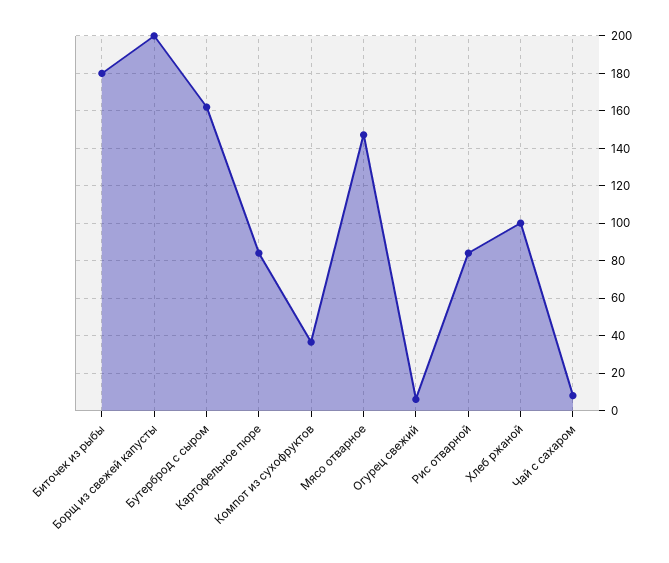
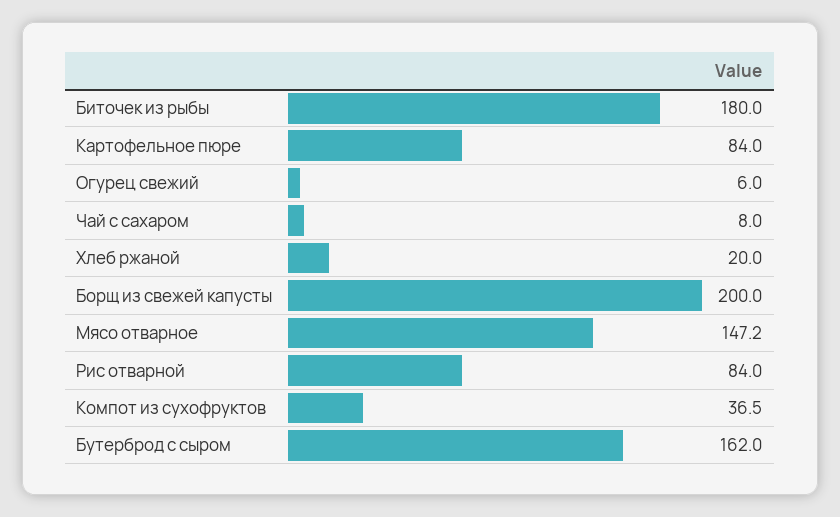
Хлеб ржаной: 100 -> 20

